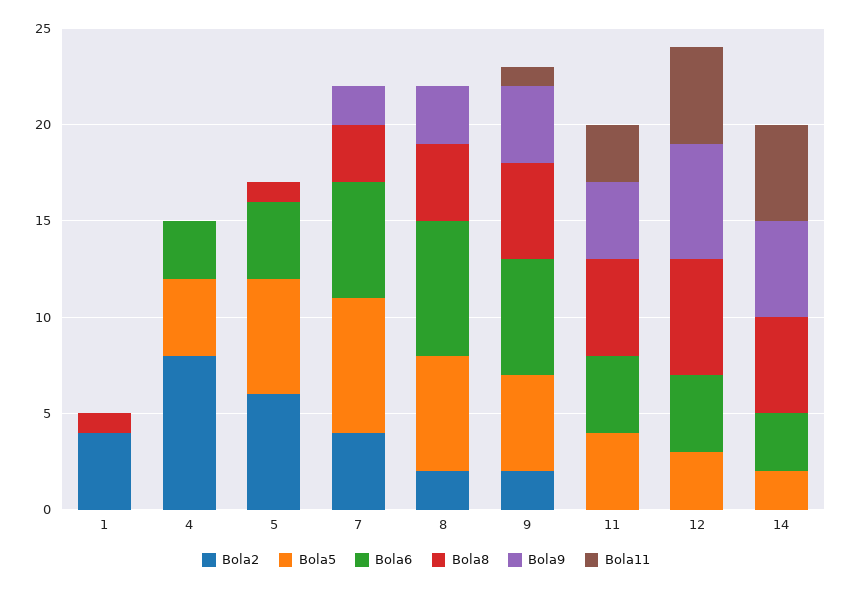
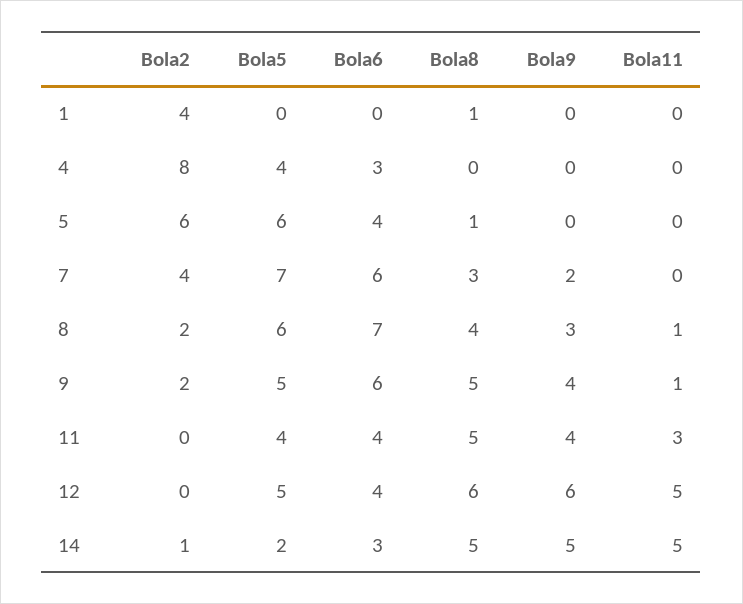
Bola11, 8: 0 -> 1
Bola5, 12: 3 -> 5
Bola2, 14: 0 -> 1

